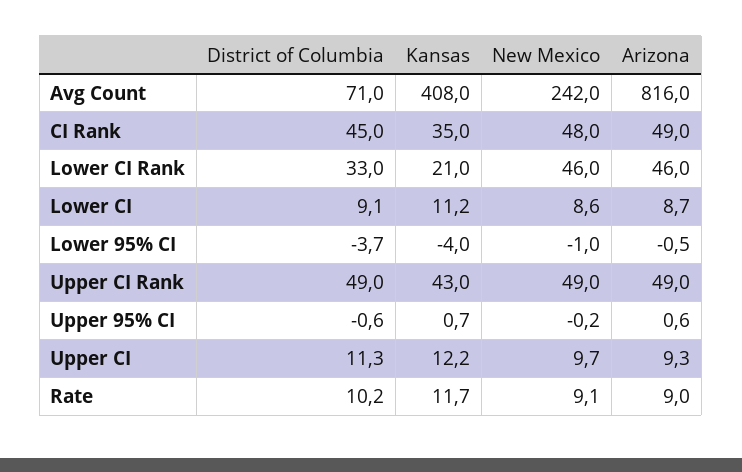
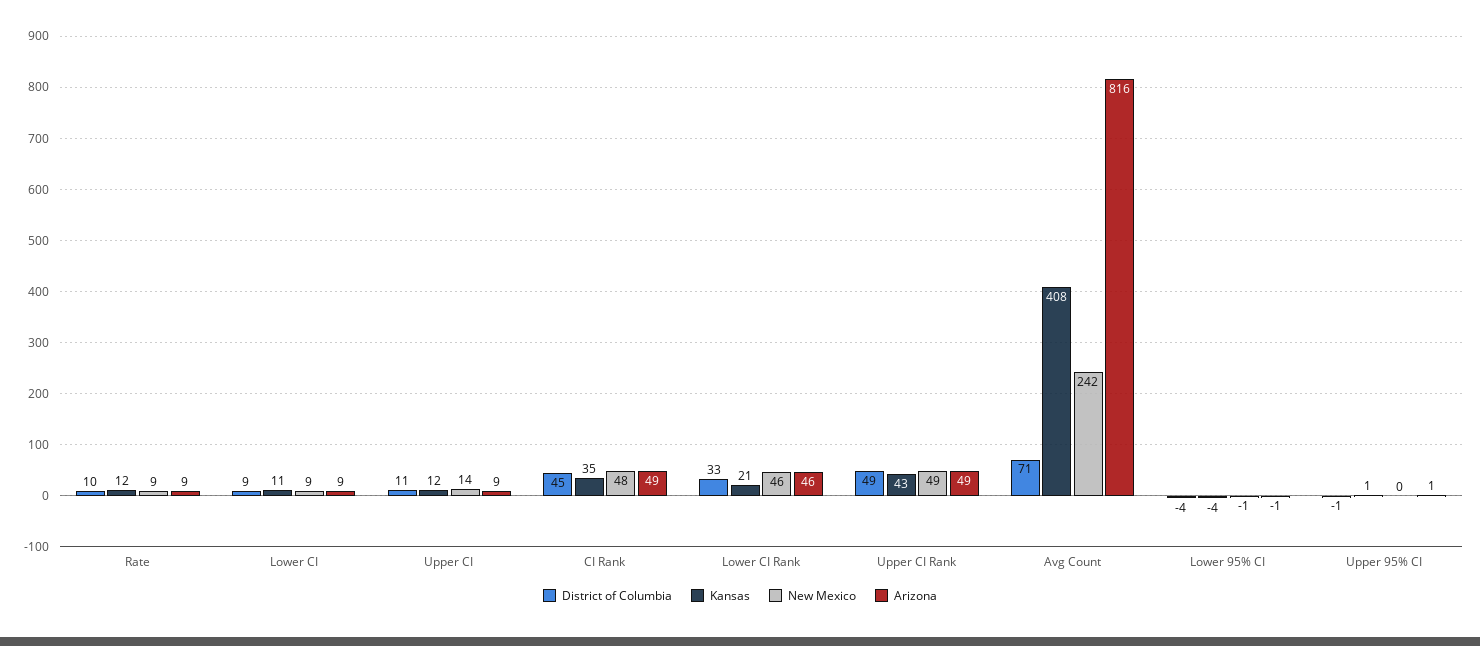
New Mexico, Upper CI: 9.7 -> 14

